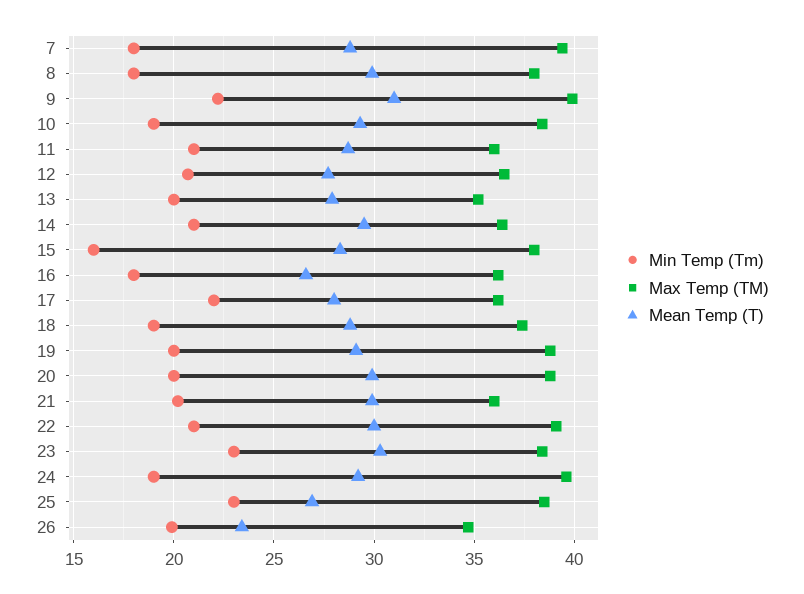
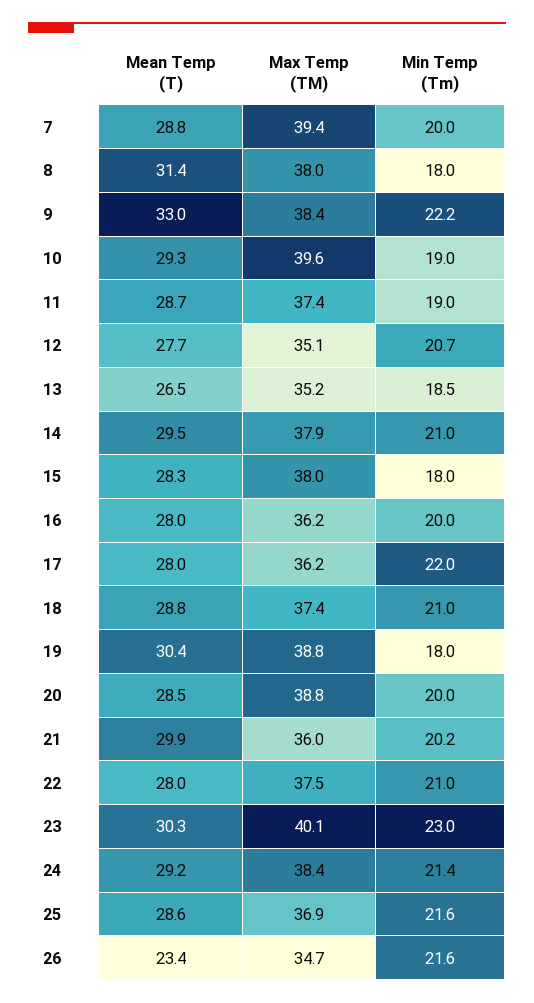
Min Temp (Tm), 7: 18 -> 20
Mean Temp (T), 8: 30 -> 31.4
Max Temp (TM), 9: 40 -> 38.4
Mean Temp (T), 9: 31 -> 33
Max Temp (TM), 10: 38.5 -> 39.6
Min Temp (Tm), 11: 21 -> 19
Max Temp (TM), 11: 36 -> 37.4
Max Temp (TM), 12: 36.5 -> 35.1
Min Temp (Tm), 13: 20 -> 18.5
Mean Temp (T), 13: 28 -> 26.5
Max Temp (TM), 14: 36.5 -> 37.9
Min Temp (Tm), 15: 16 -> 18
Min Temp (Tm), 16: 18 -> 20
Mean Temp (T), 16: 26.5 -> 28
Min Temp (Tm), 18: 19 -> 21
Min Temp (Tm), 19: 20 -> 18
Mean Temp (T), 19: 29 -> 30.4
Mean Temp (T), 20: 30 -> 28.5
Max Temp (TM), 22: 39 -> 37.5
Mean Temp (T), 22: 30 -> 28
Max Temp (TM), 23: 38.5 -> 40.1
Min Temp (Tm), 24: 19 -> 21.4
Max Temp (TM), 24: 39.5 -> 38.4
Min Temp (Tm), 25: 23 -> 21.6
Max Temp (TM), 25: 38.5 -> 36.9
Mean Temp (T), 25: 27 -> 28.6
Min Temp (Tm), 26: 20 -> 21.6

